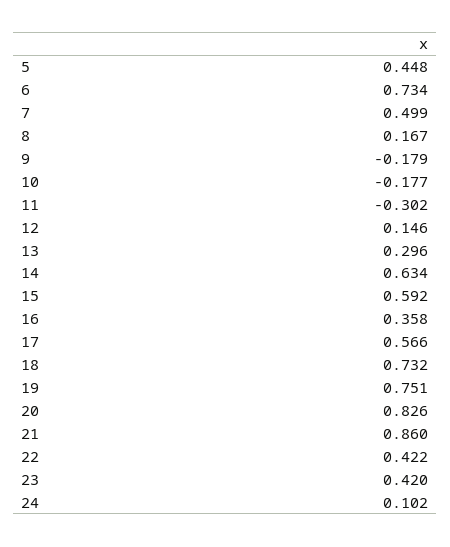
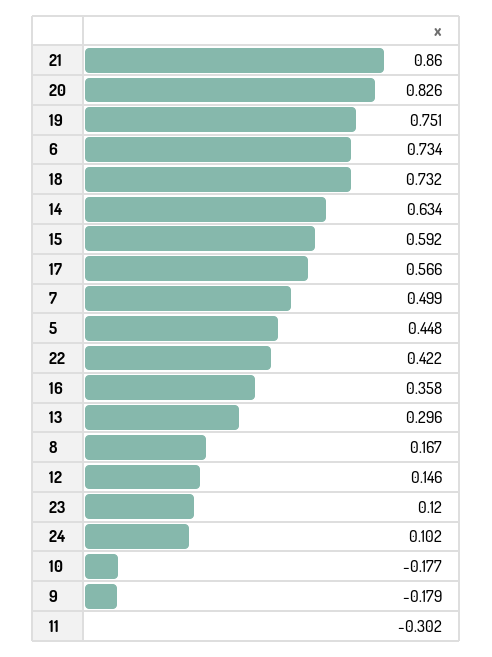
23: 0.42 -> 0.12

